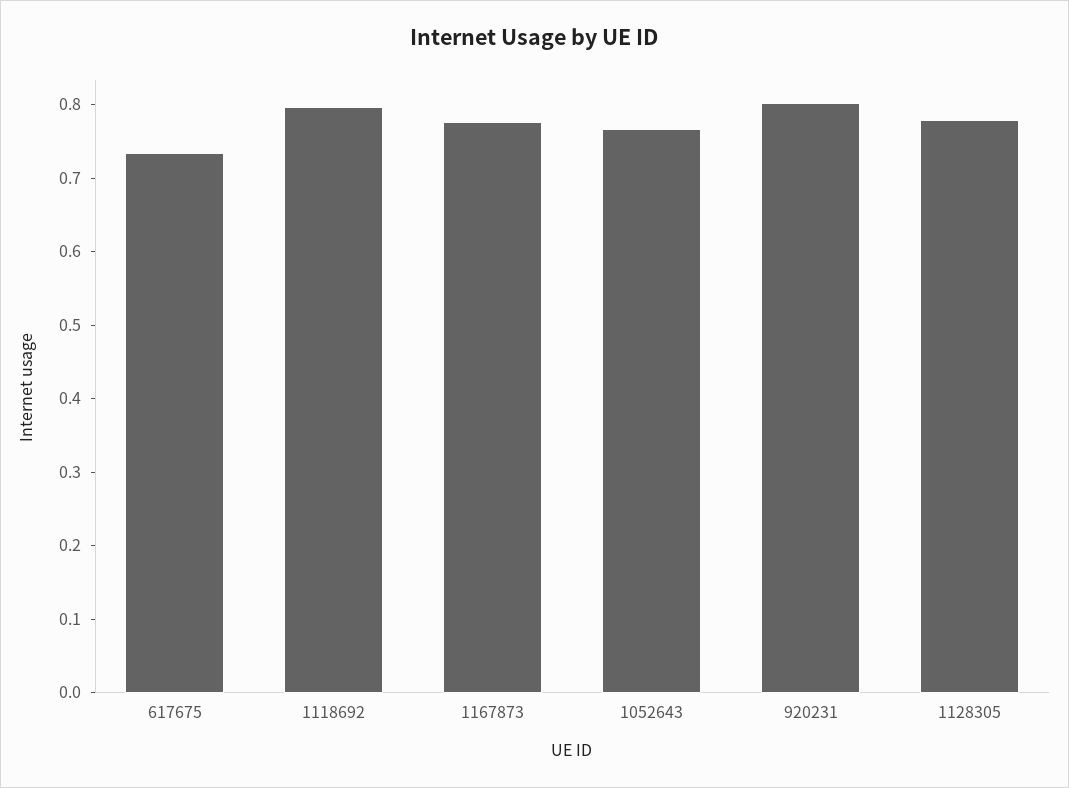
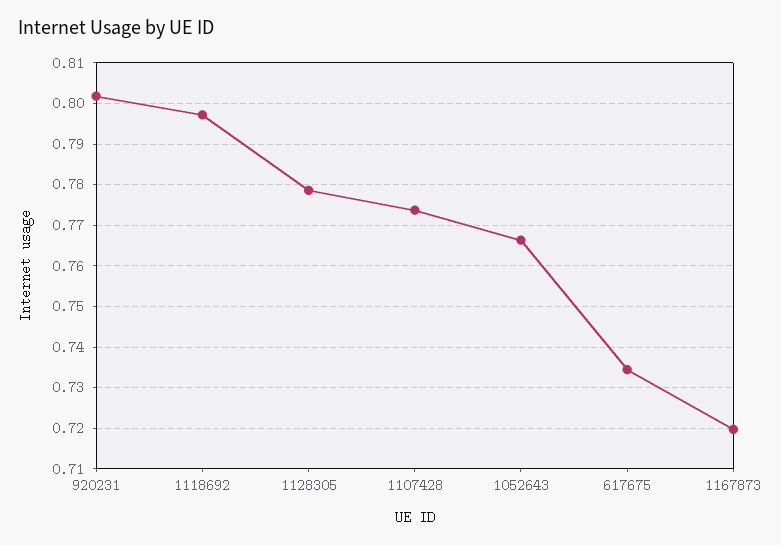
1167873: 0.78 -> 0.72
1107428: none -> 0.774

